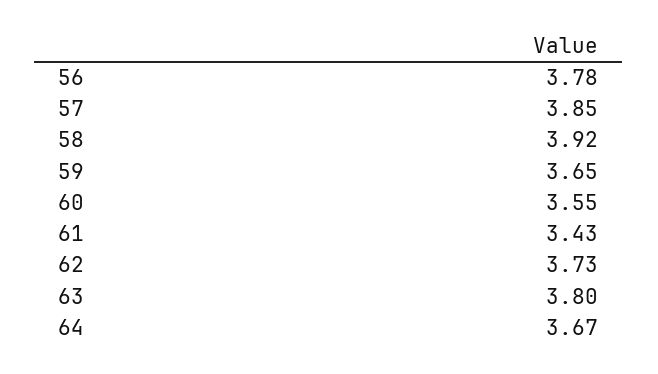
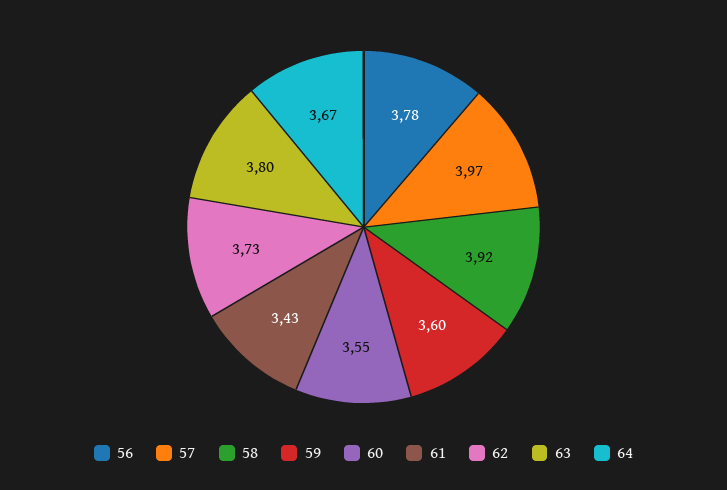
57: 3.85 -> 3.97
59: 3.65 -> 3.6

